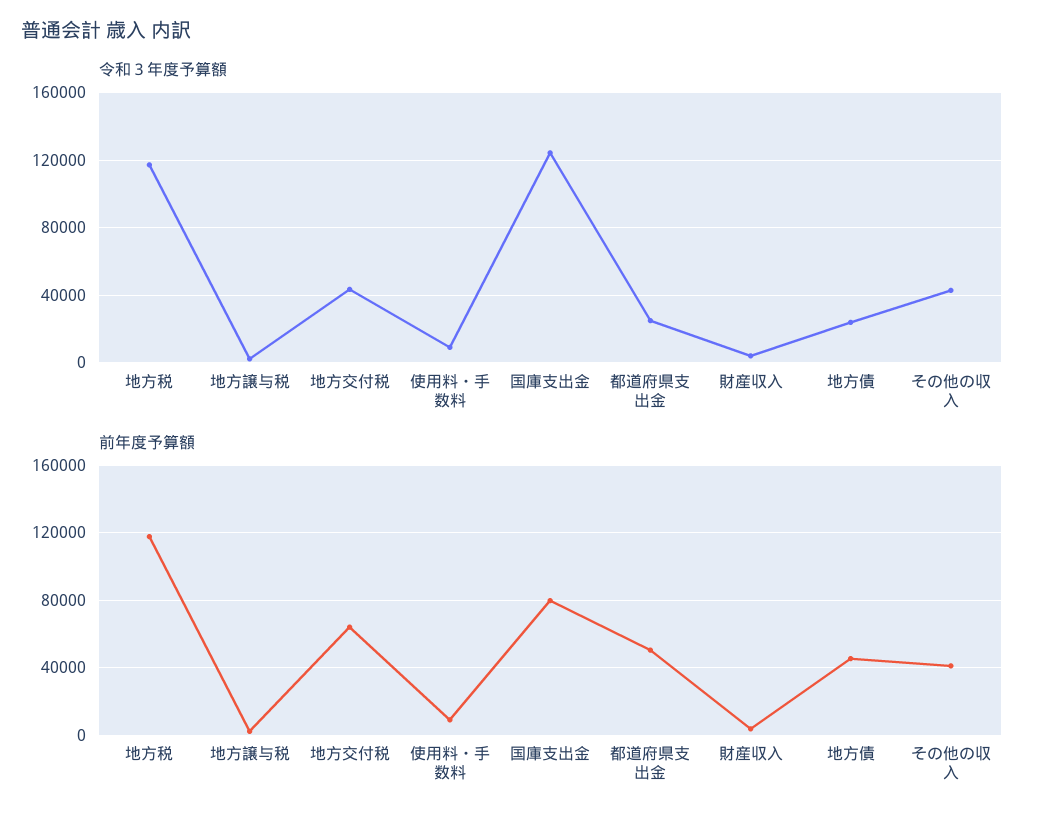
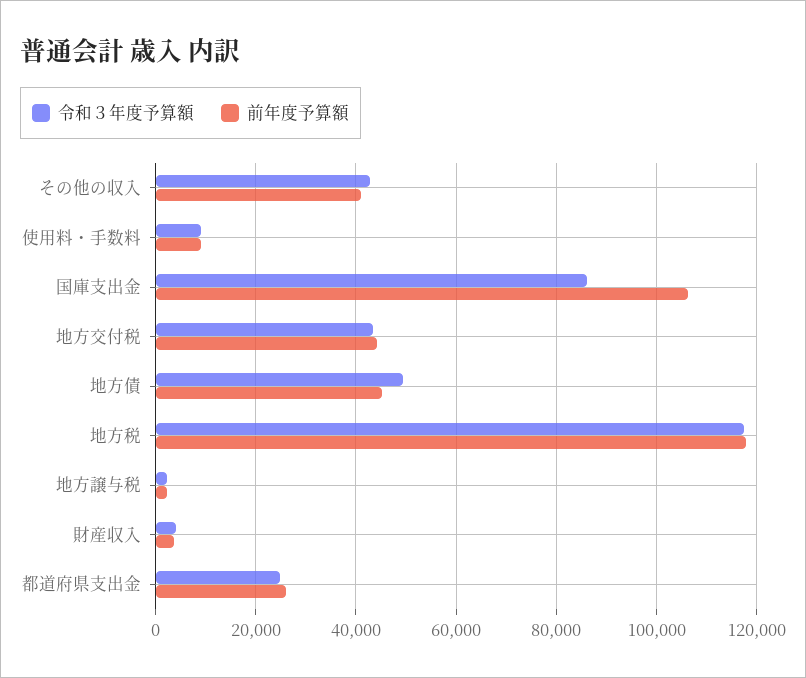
令和３年度予算額, 国庫支出金: 125000 -> 86000
令和３年度予算額, 地方債: 25000 -> 50000
前年度予算額, 地方交付税: 65000 -> 44000
前年度予算額, 国庫支出金: 80000 -> 106000
前年度予算額, 都道府県支出金: 50000 -> 26000

